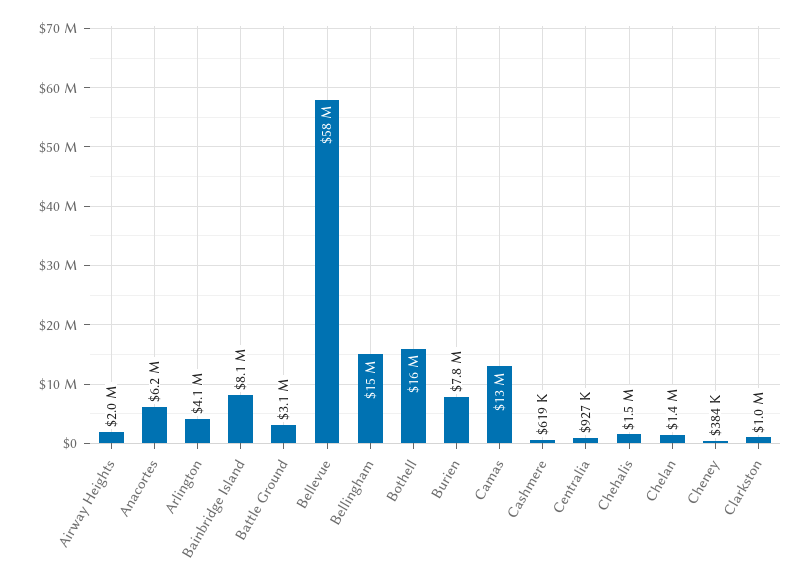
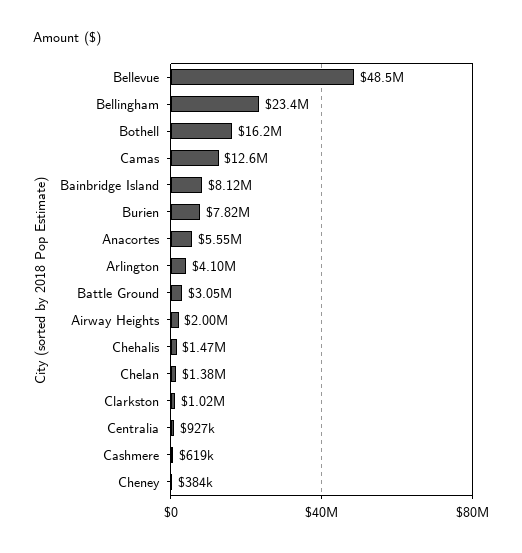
Anacortes: 6200000 -> 5550000
Bellevue: 58000000 -> 48500000
Bellingham: 15000000 -> 23400000

